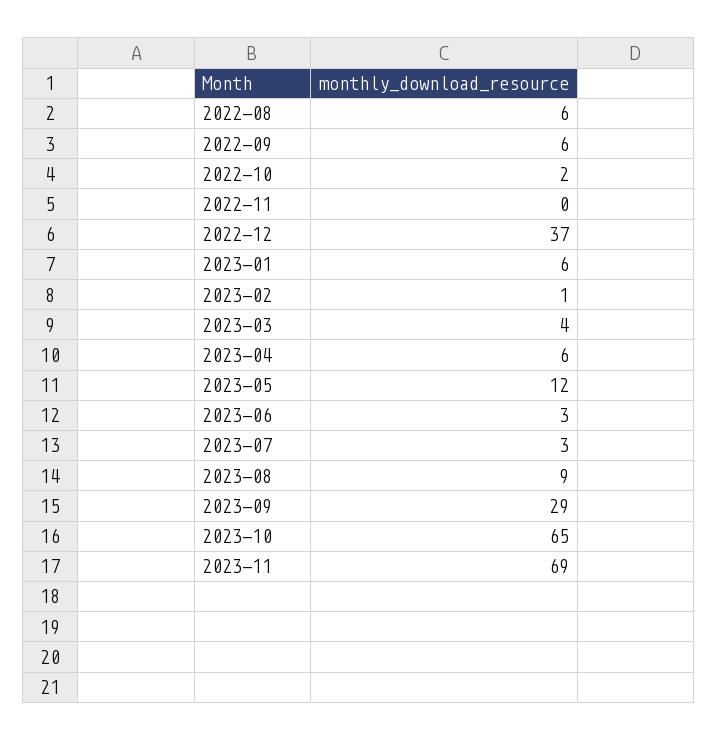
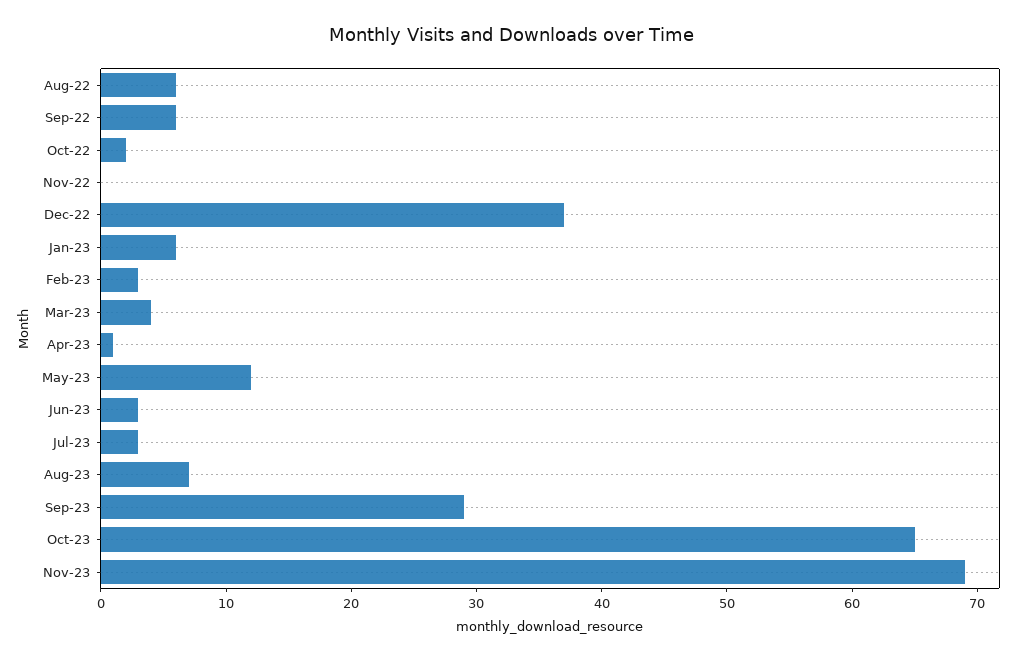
2023-02: 1 -> 3
2023-04: 6 -> 1
2023-08: 9 -> 7

